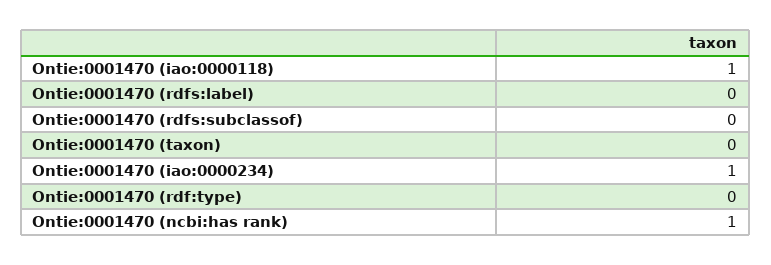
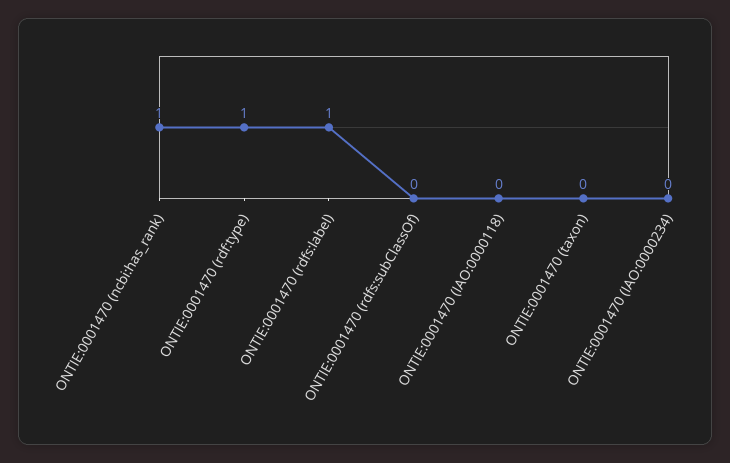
Ontie:0001470 (iao:0000118): 1 -> 0
Ontie:0001470 (rdfs:label): 0 -> 1
Ontie:0001470 (iao:0000234): 1 -> 0
Ontie:0001470 (rdf:type): 0 -> 1

